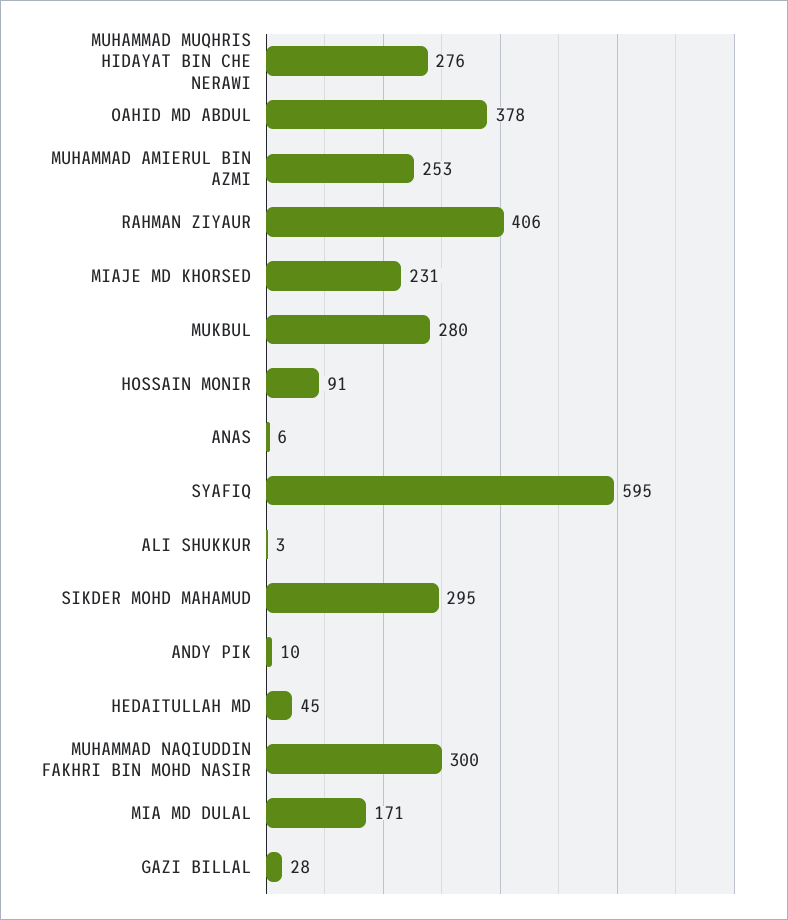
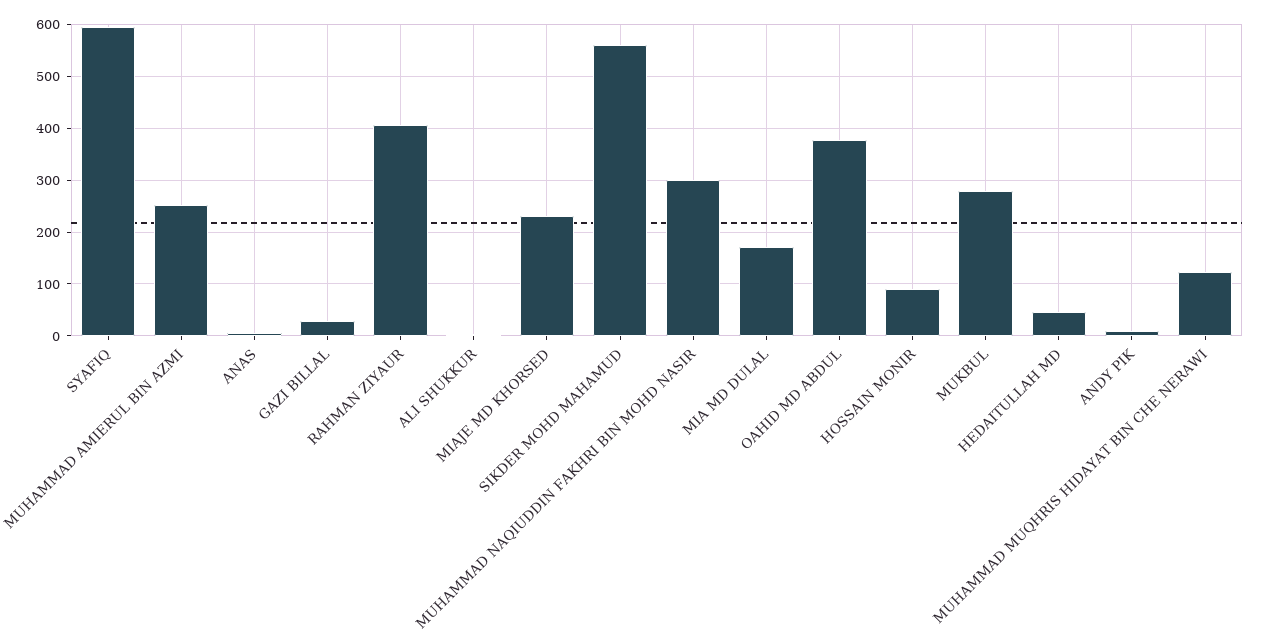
MUHAMMAD MUQHRIS HIDAYAT BIN CHE NERAWI: 276 -> 120
SIKDER MOHD MAHAMUD: 295 -> 560

